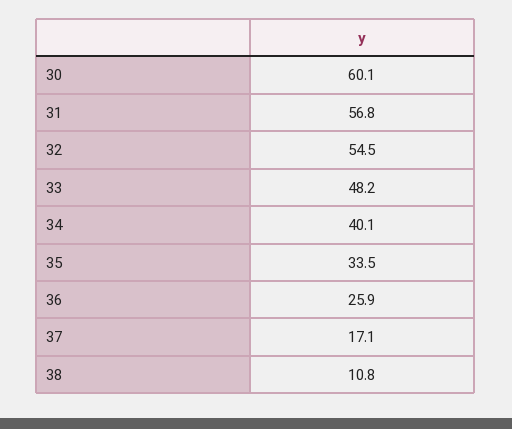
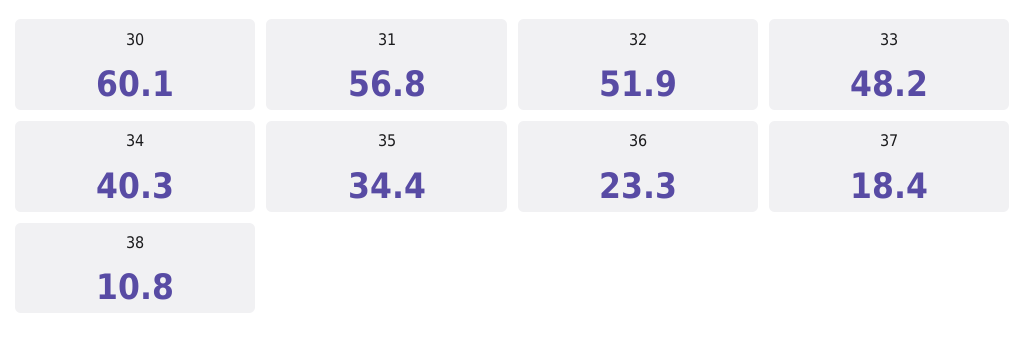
32: 54.5 -> 51.9
34: 40.1 -> 40.3
35: 33.5 -> 34.4
36: 25.9 -> 23.3
37: 17.1 -> 18.4

